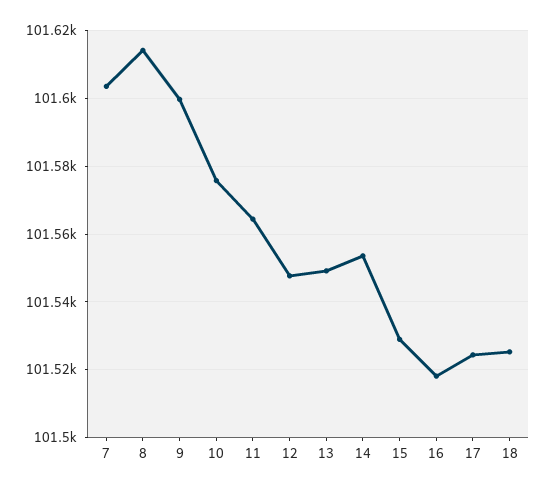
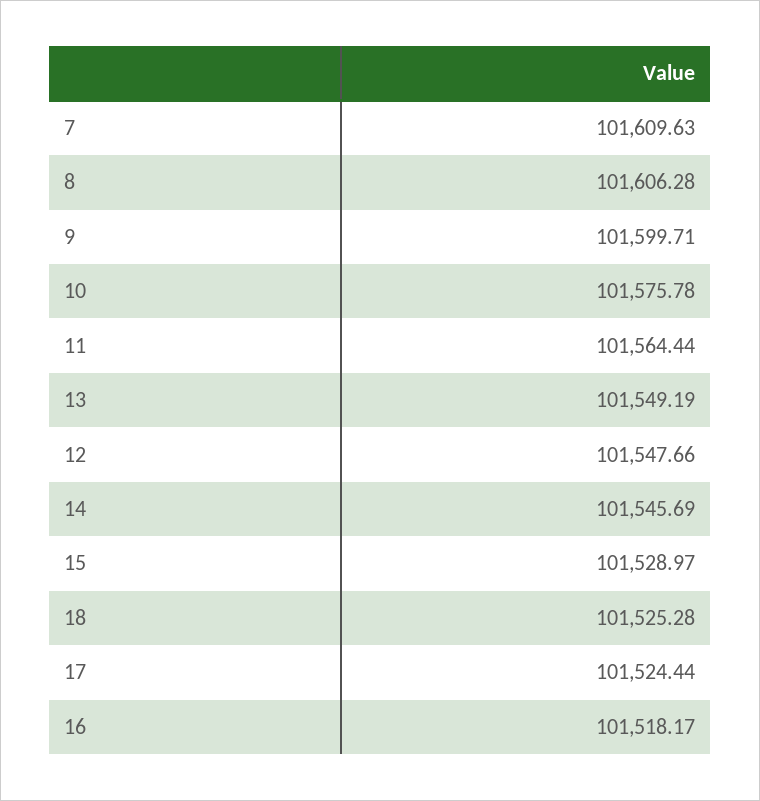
7: 101604 -> 101609.63
8: 101614 -> 101606.28
14: 101554 -> 101545.69

